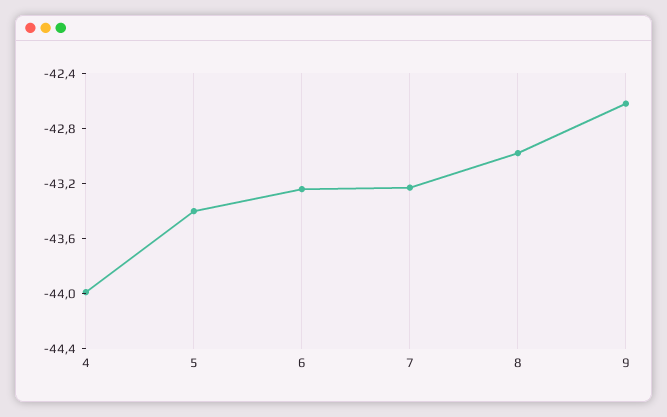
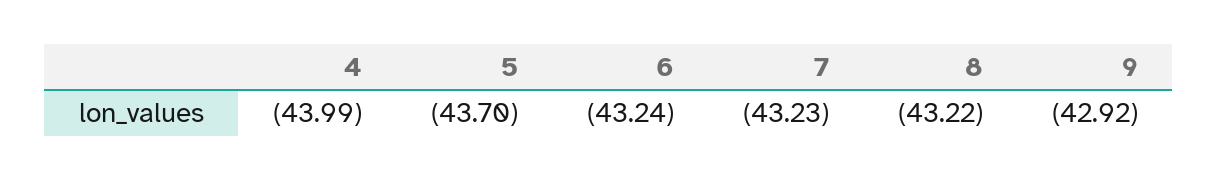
5: -43.4 -> -43.7
8: -43 -> -43.22
9: -42.6 -> -42.92

